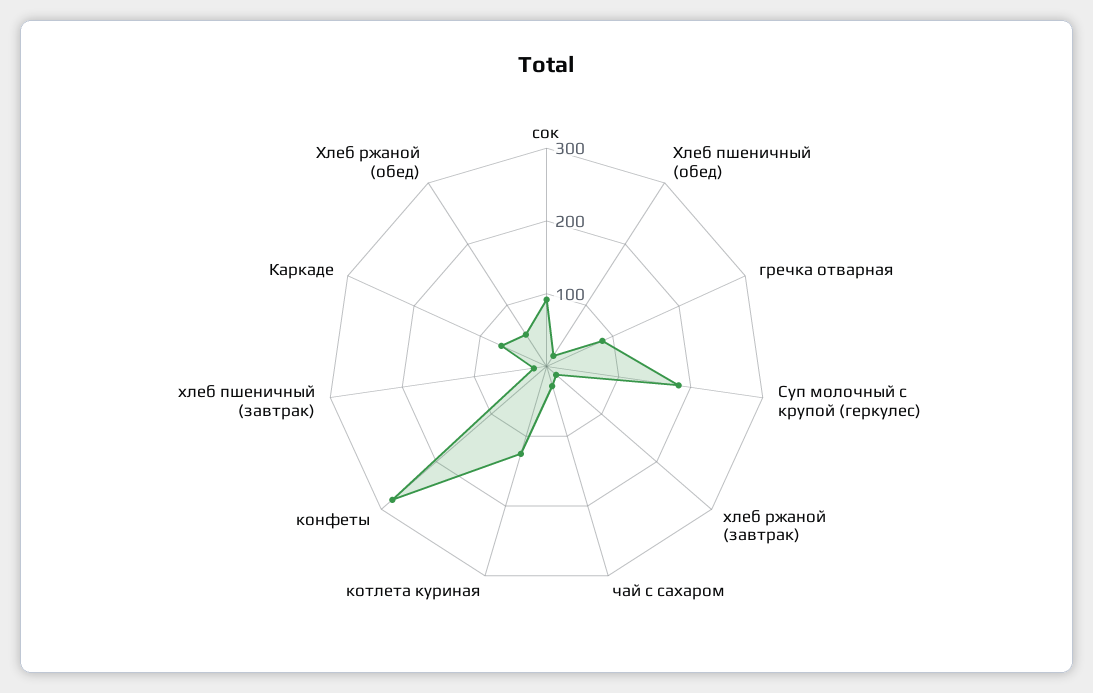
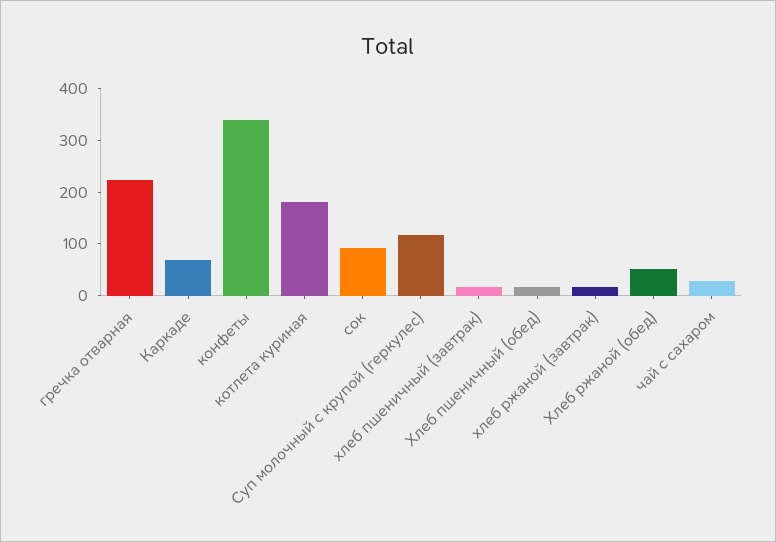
гречка отварная: 80 -> 220
Суп молочный с крупой (геркулес): 180 -> 120
котлета куриная: 120 -> 180
конфеты: 280 -> 340

